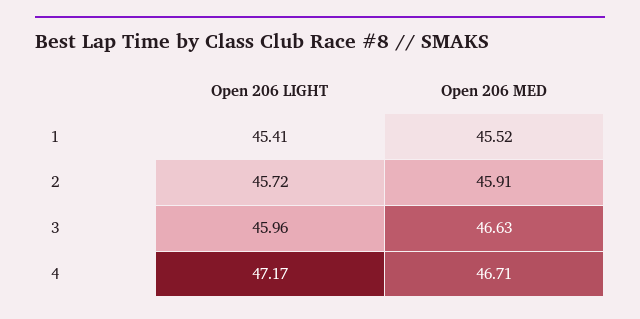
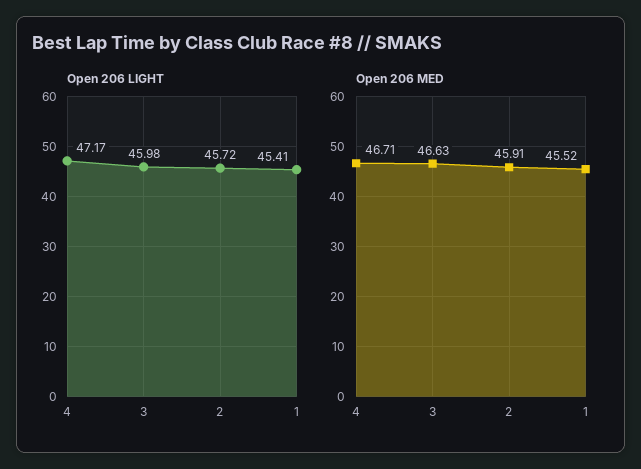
Open 206 LIGHT, 3: 45.96 -> 45.98

